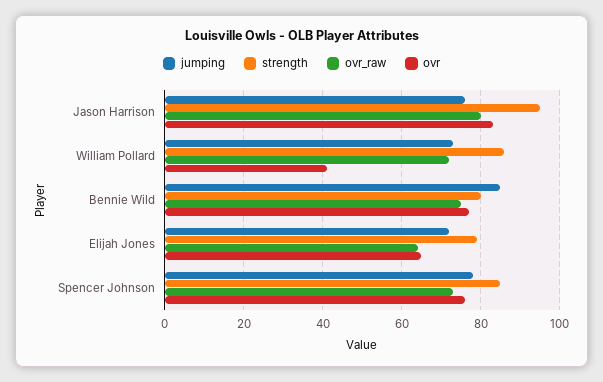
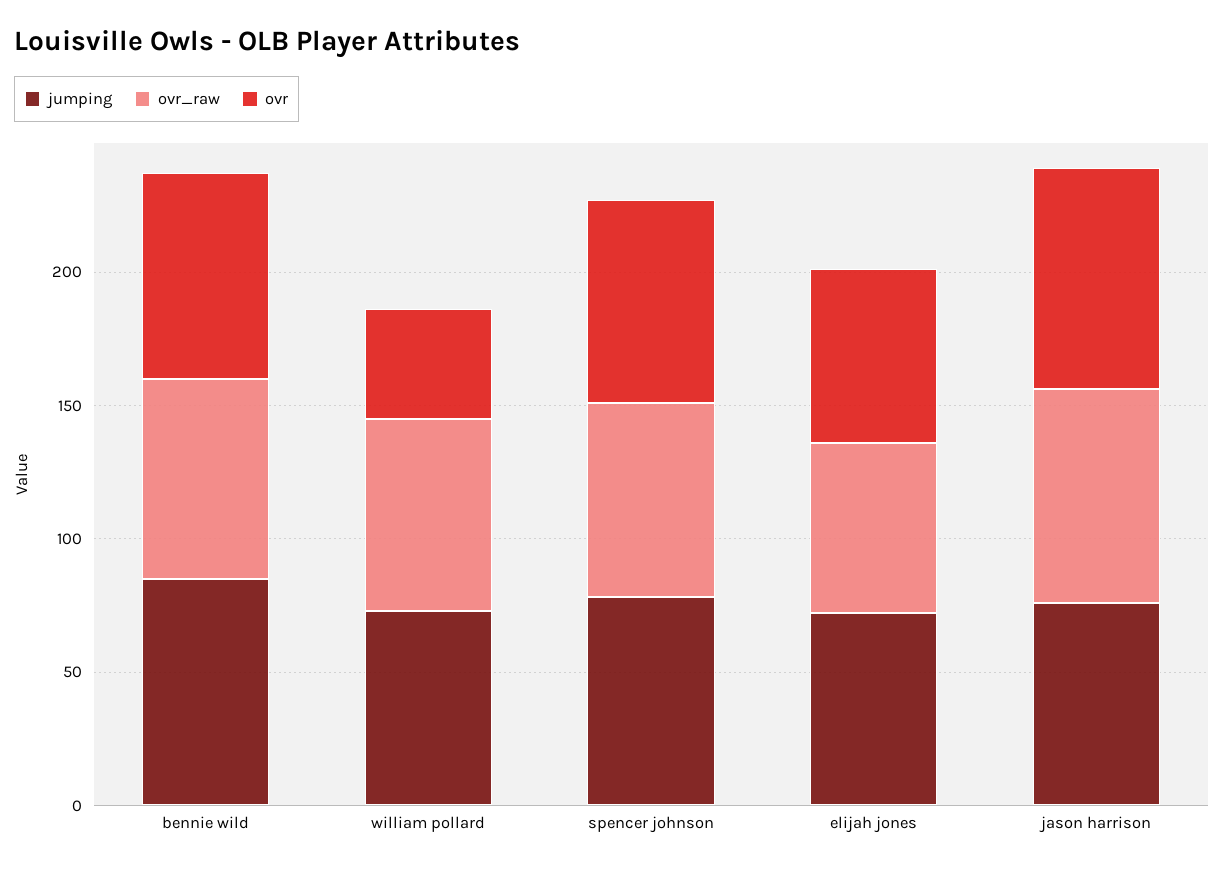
strength, Jason Harrison: 95 -> none
strength, William Pollard: 85 -> none
strength, Bennie Wild: 80 -> none
strength, Elijah Jones: 80 -> none
strength, Spencer Johnson: 85 -> none

